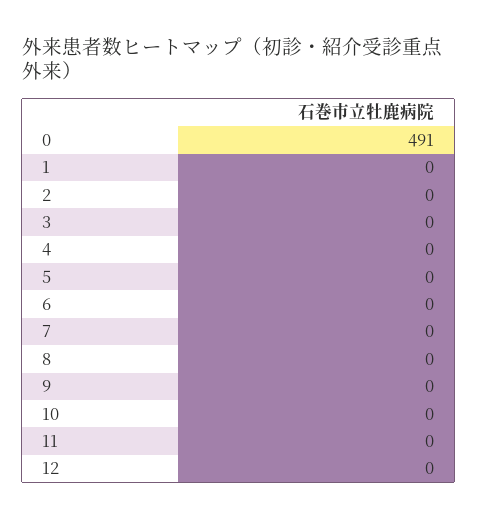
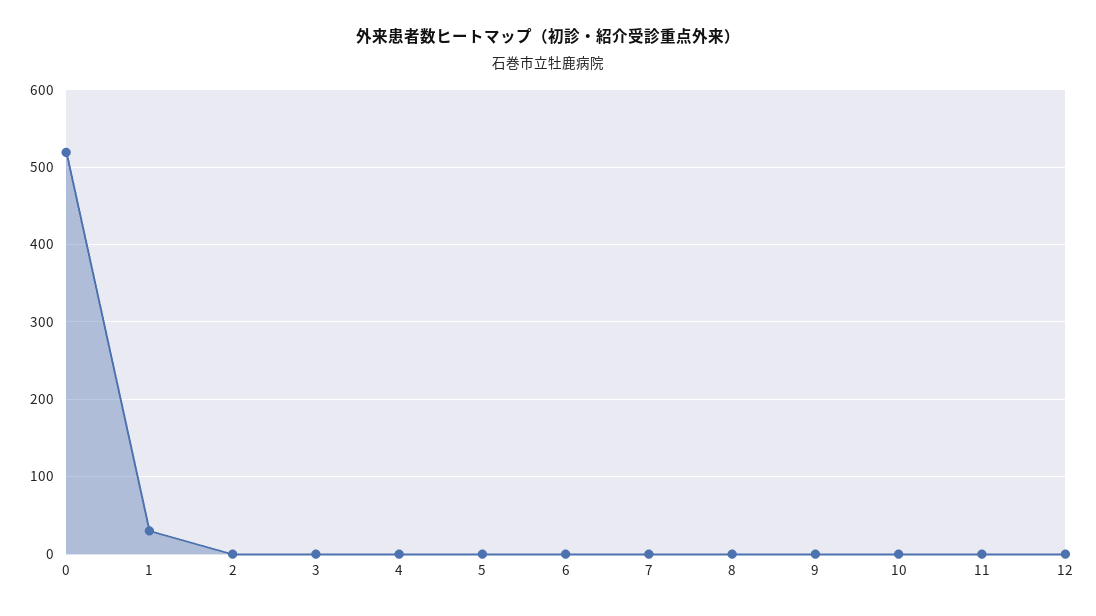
0: 491 -> 520
1: 0 -> 30

